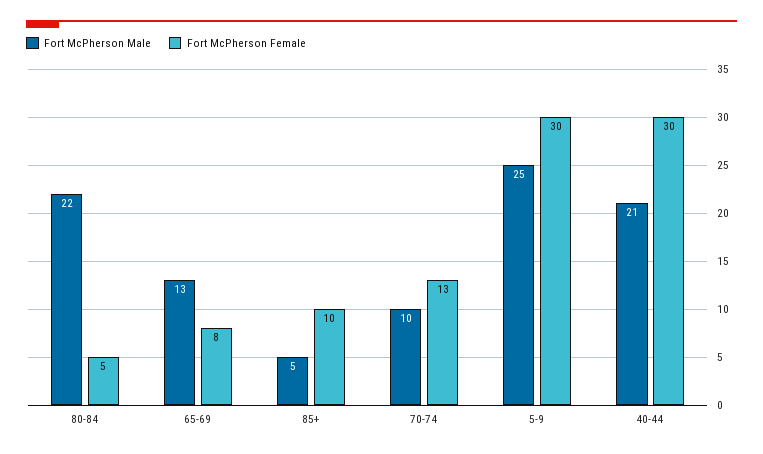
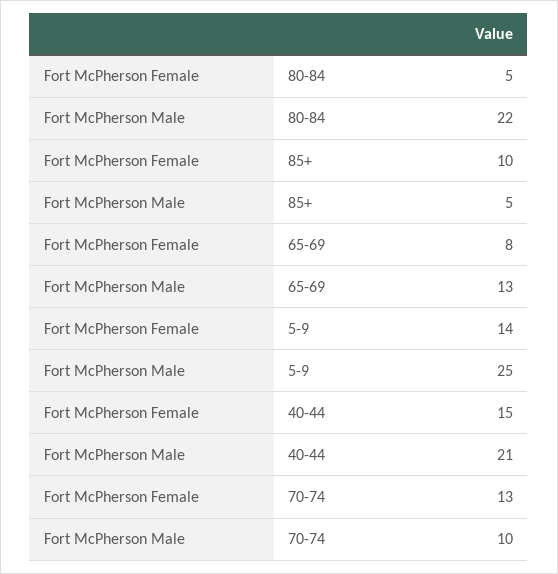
Fort McPherson Female, 5-9: 30 -> 14
Fort McPherson Female, 40-44: 30 -> 15

